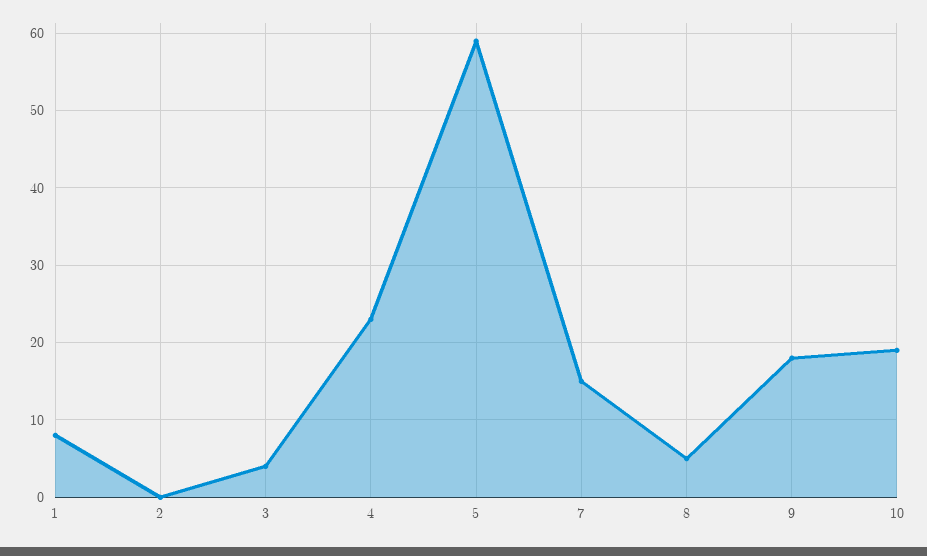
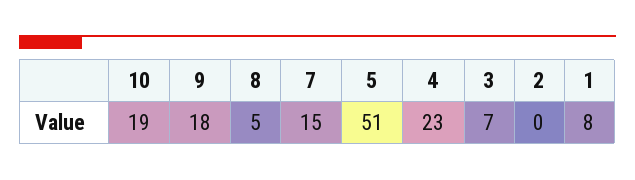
3: 4 -> 7
5: 59 -> 51

